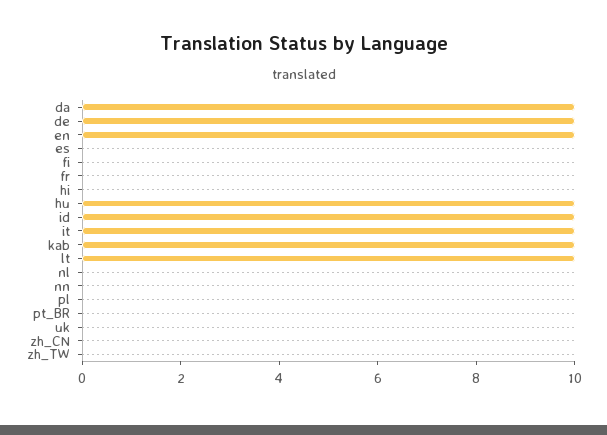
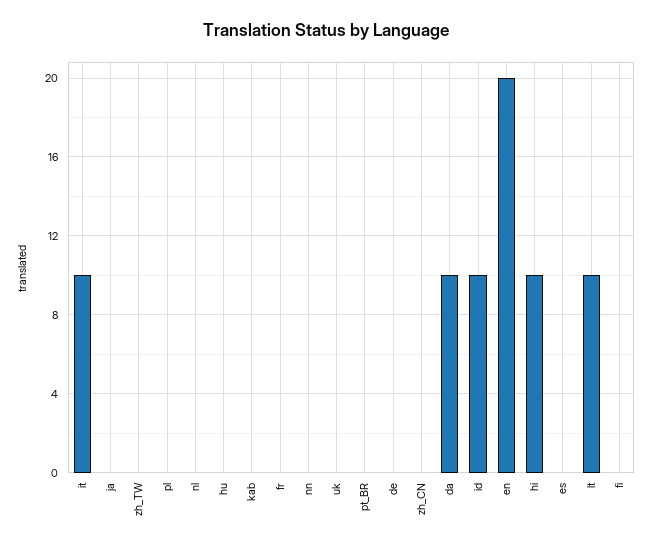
de: 10 -> 0
en: 10 -> 20
hi: 0 -> 10
hu: 10 -> 0
kab: 10 -> 0
ja: none -> 0

